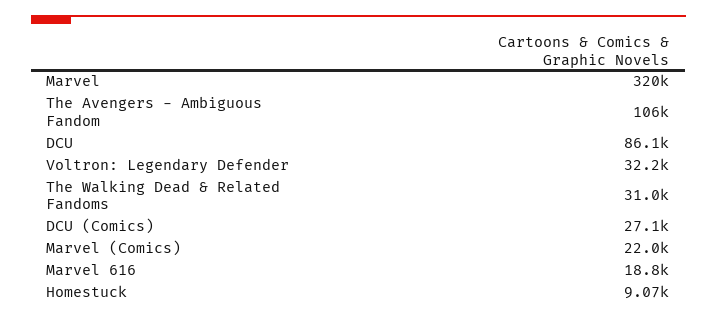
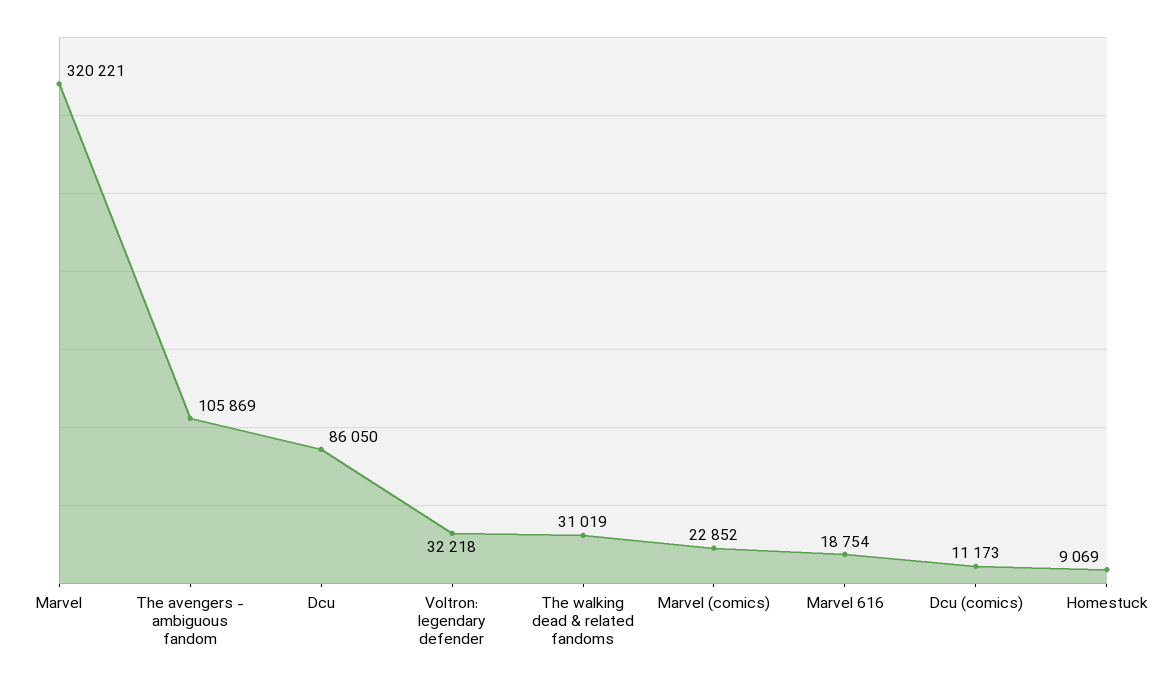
DCU (Comics): 27100 -> 11173
Marvel (Comics): 22000 -> 22852

